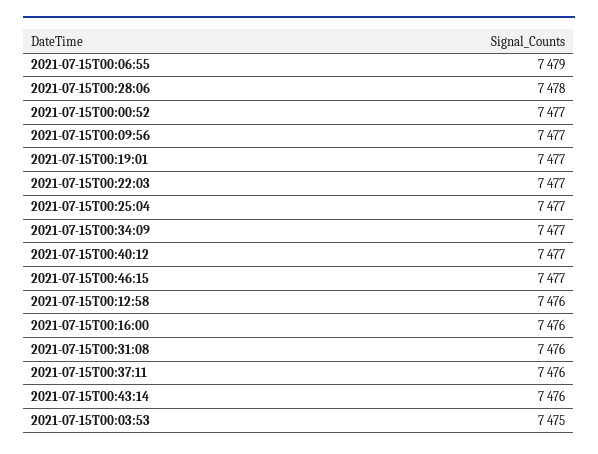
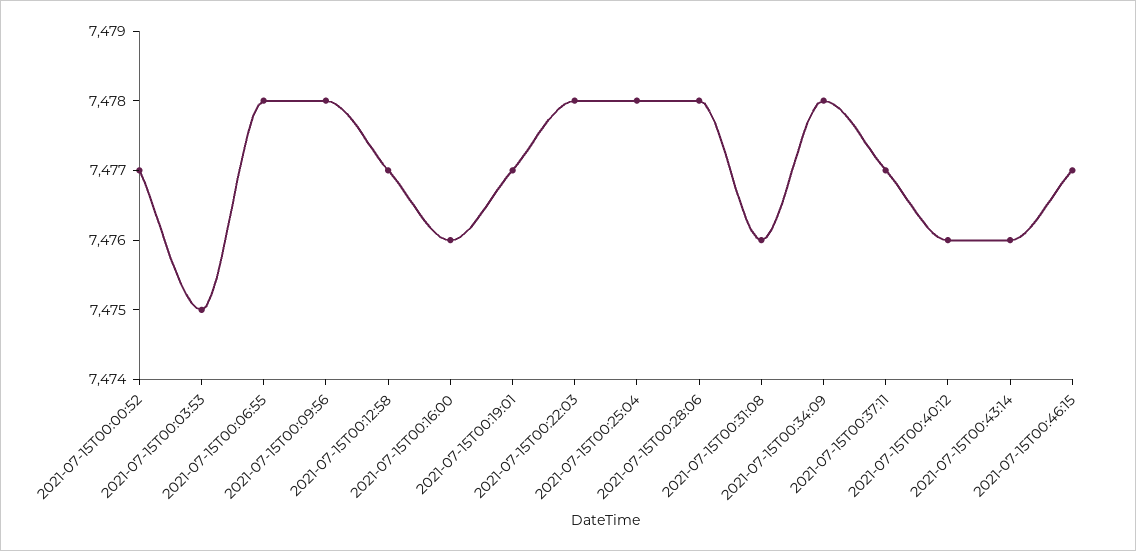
2021-07-15T00:06:55: 7479 -> 7478
2021-07-15T00:09:56: 7477 -> 7478
2021-07-15T00:22:03: 7477 -> 7478
2021-07-15T00:25:04: 7477 -> 7478
2021-07-15T00:34:09: 7477 -> 7478
2021-07-15T00:40:12: 7477 -> 7476
2021-07-15T00:12:58: 7476 -> 7477
2021-07-15T00:37:11: 7476 -> 7477

